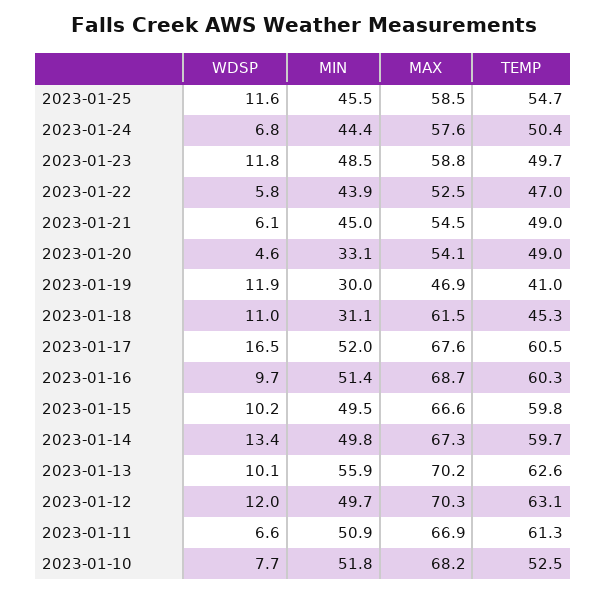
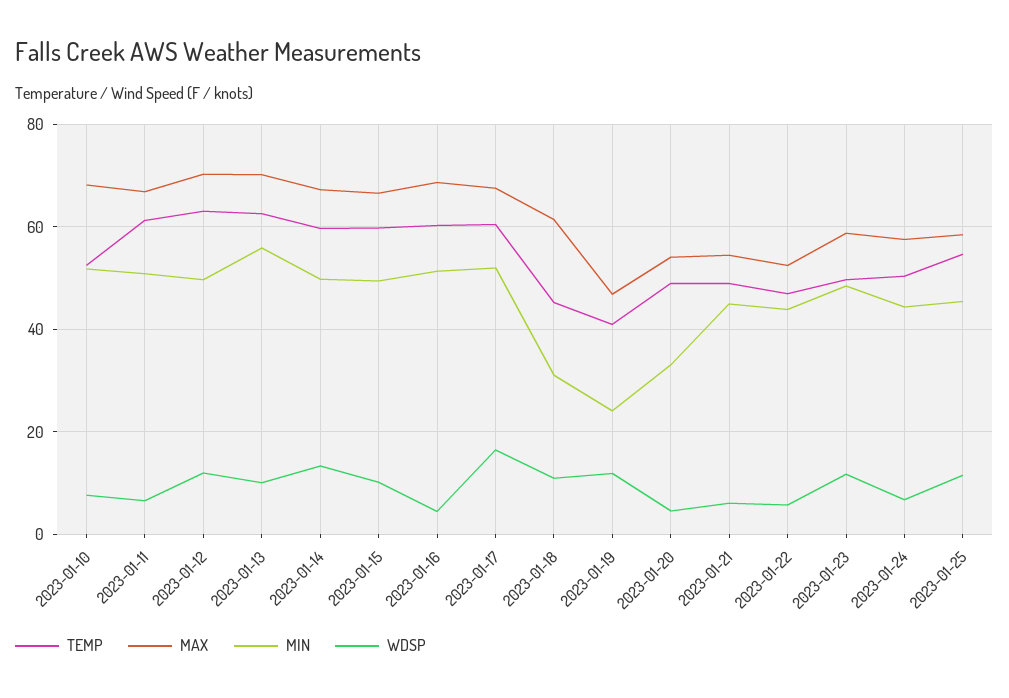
MIN, 2023-01-19: 30 -> 24
WDSP, 2023-01-16: 9.7 -> 4

